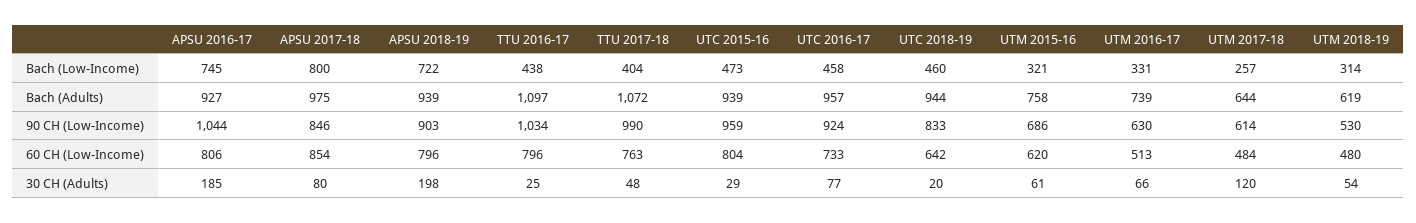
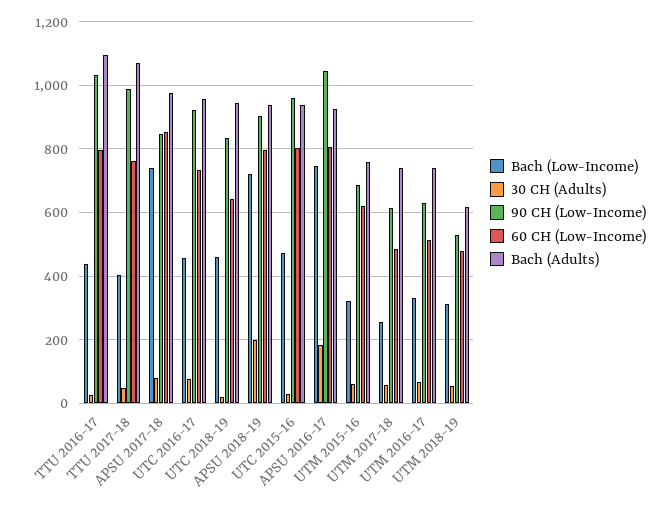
Bach (Low-Income), APSU 2017-18: 800 -> 740
Bach (Adults), UTM 2017-18: 644 -> 740
30 CH (Adults), UTM 2017-18: 120 -> 60

